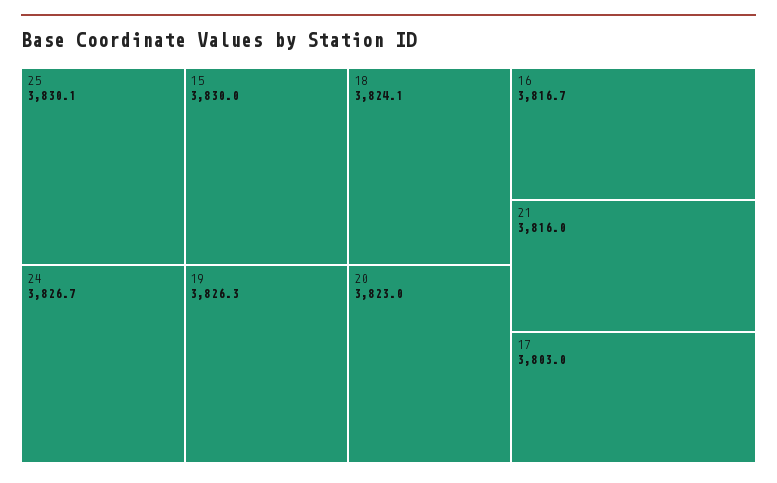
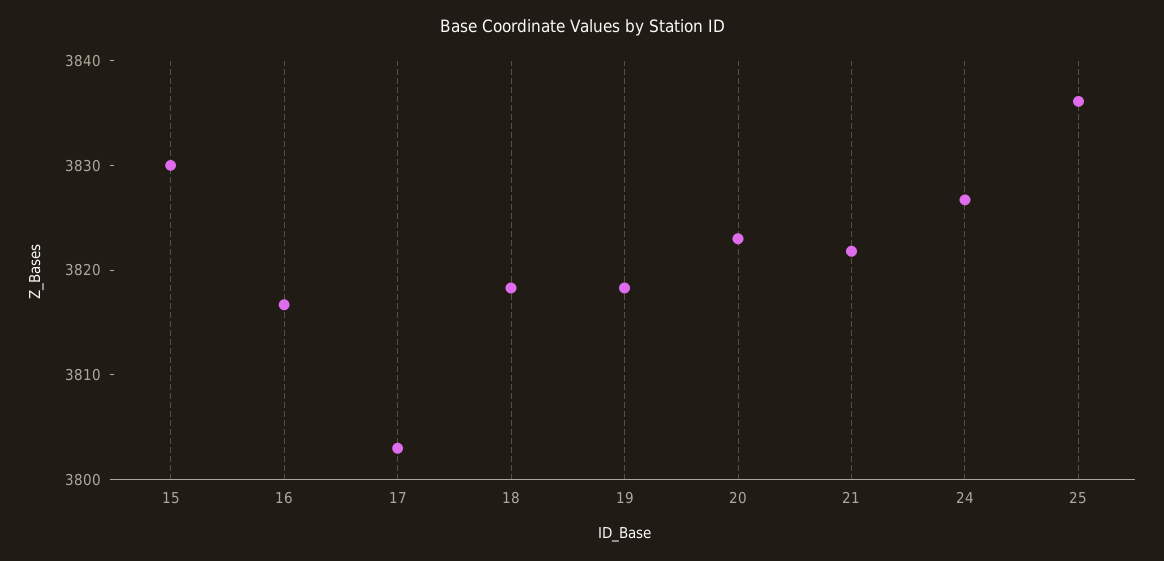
25: 3830.1 -> 3836
19: 3826.3 -> 3818
18: 3824.1 -> 3818
21: 3816 -> 3822

